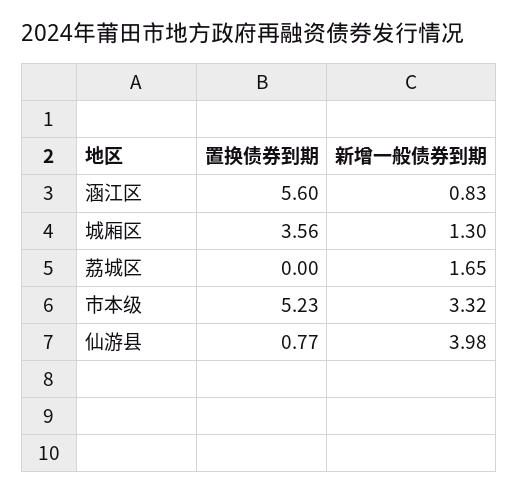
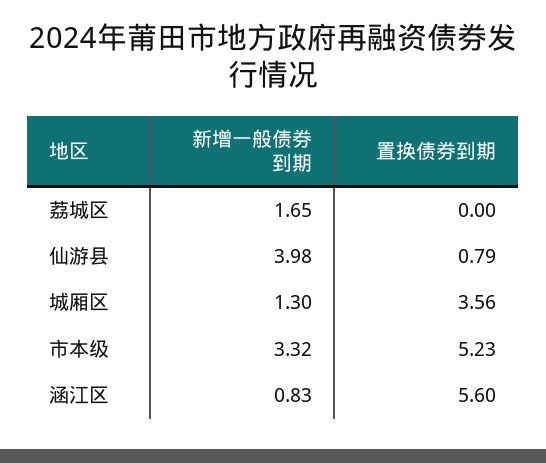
置换债券到期, 仙游县: 0.77 -> 0.79

